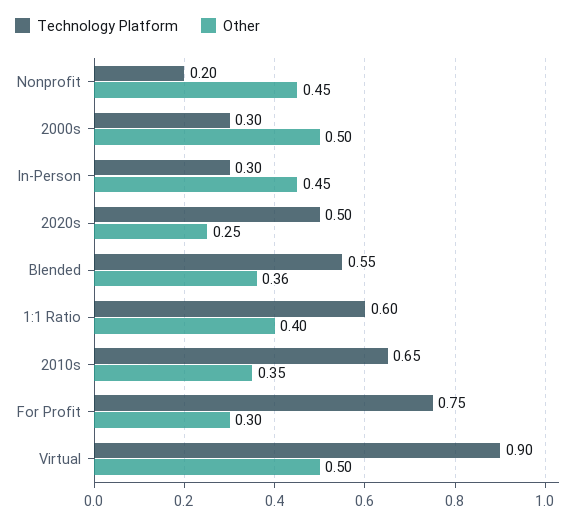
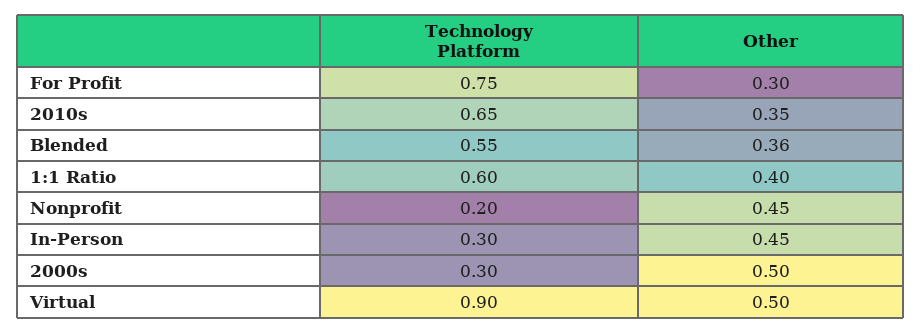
Technology Platform, 2020s: 0.5 -> none
Other, 2020s: 0.25 -> none

